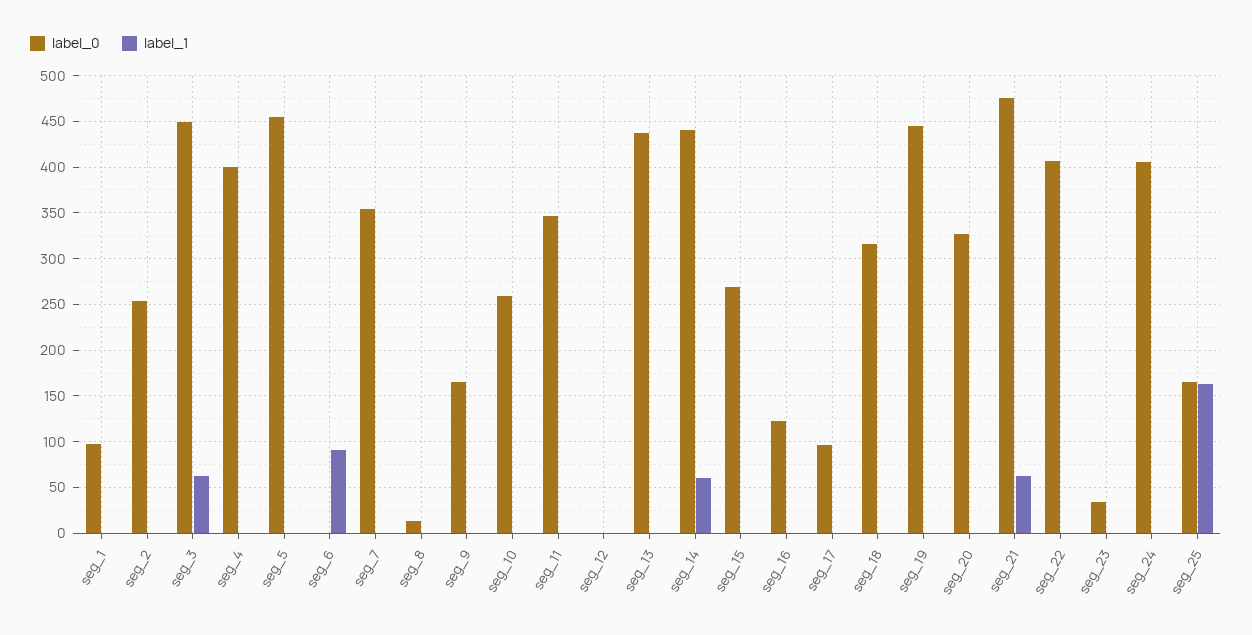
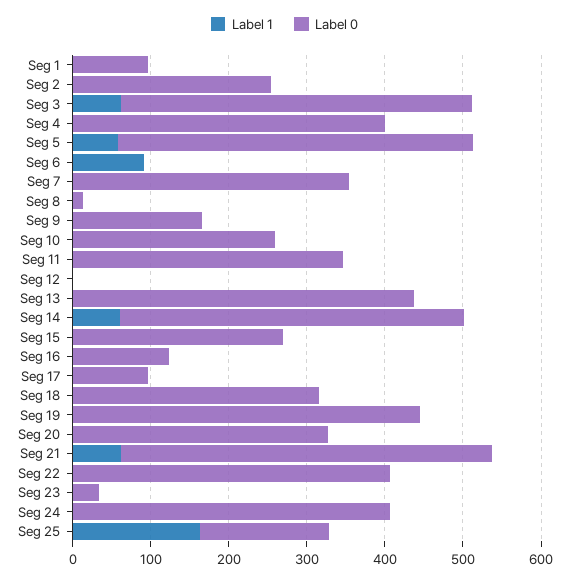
label_1, seg_5: 0 -> 60

